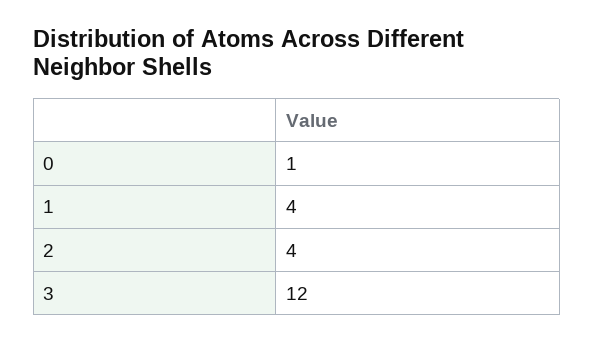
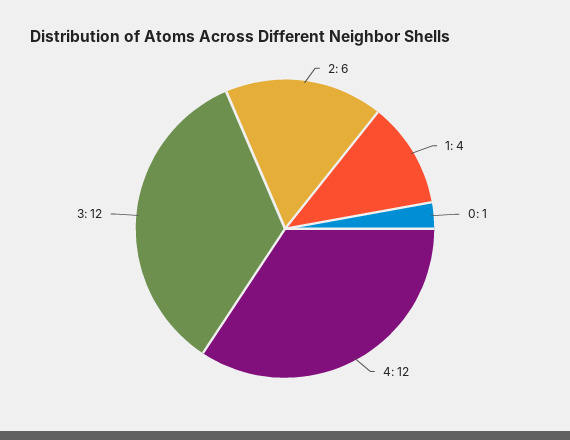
2: 4 -> 6
4: none -> 12

